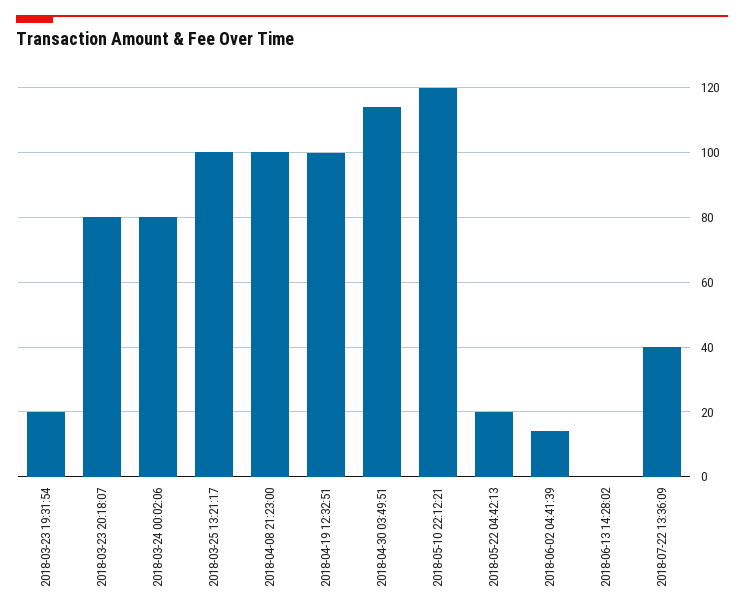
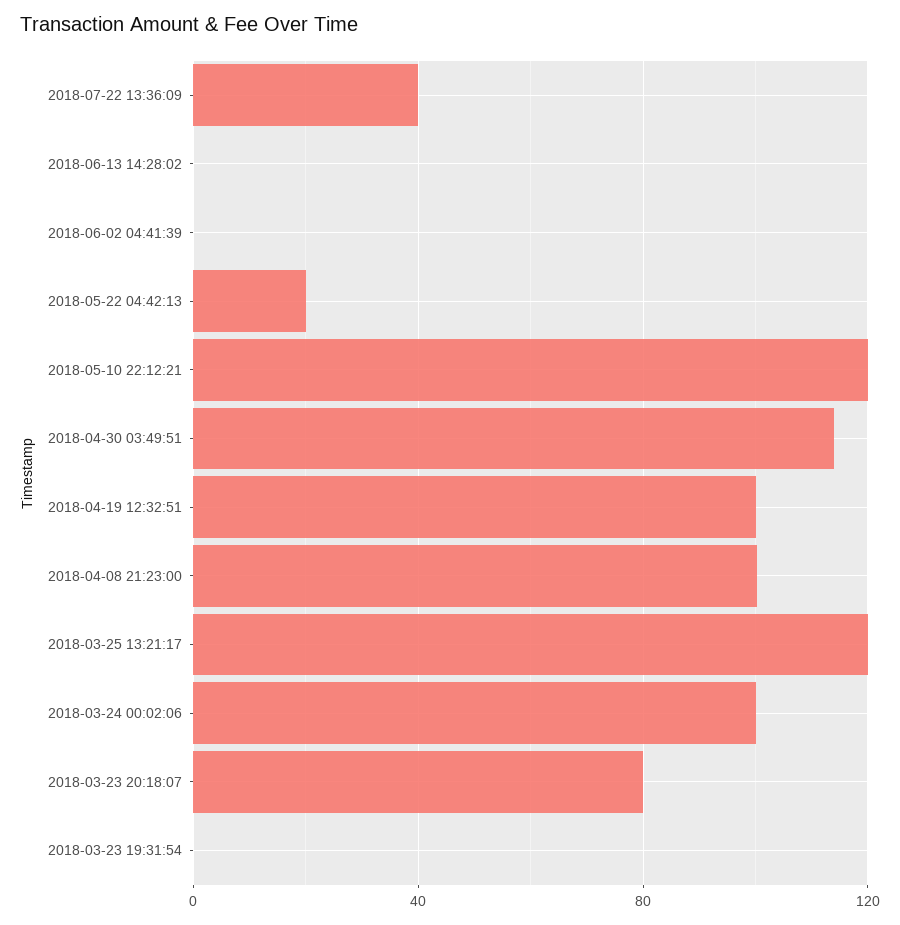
2018-03-23 19:31:54: 20 -> 0
2018-03-24 00:02:06: 80 -> 100
2018-03-25 13:21:17: 100 -> 120
2018-06-02 04:41:39: 14 -> 0

